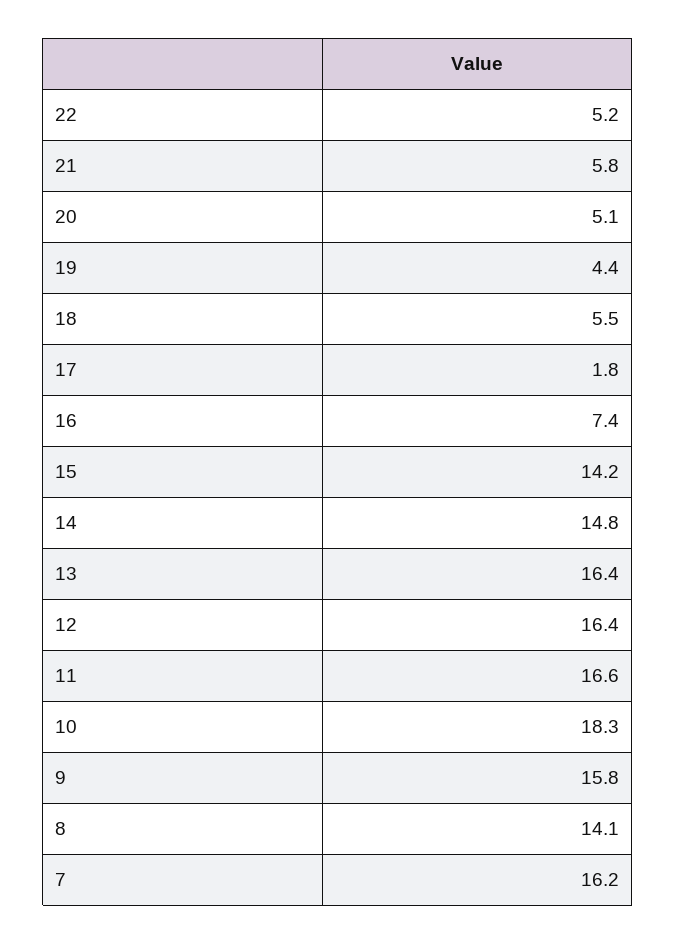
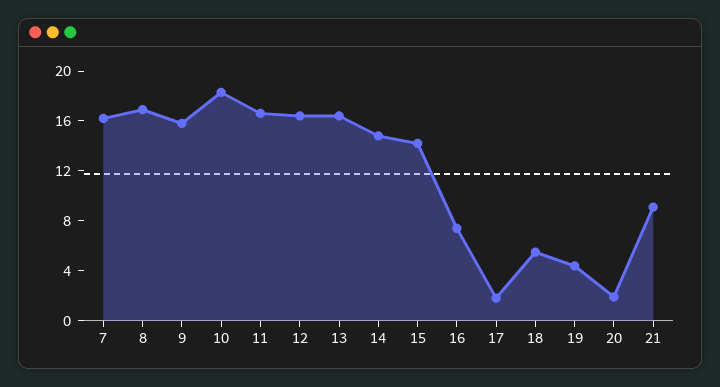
22: 5.2 -> none
21: 5.8 -> 9
20: 5.1 -> 2
8: 14.1 -> 17

